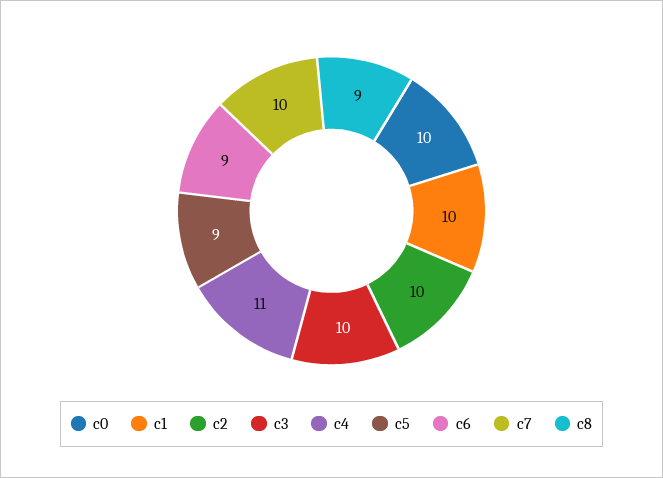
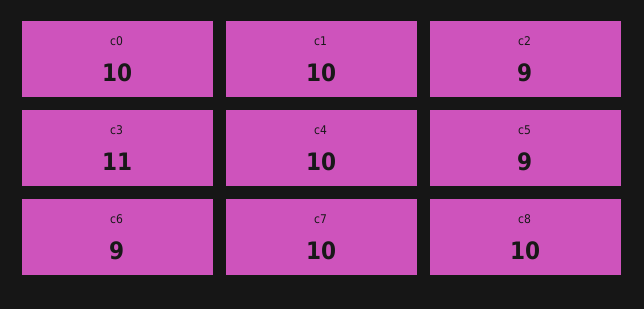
c2: 10 -> 9
c3: 10 -> 11
c4: 11 -> 10
c8: 9 -> 10

